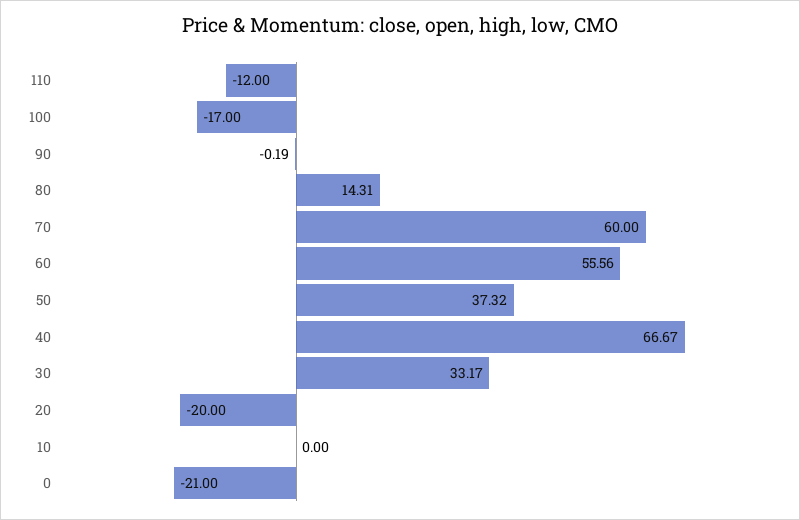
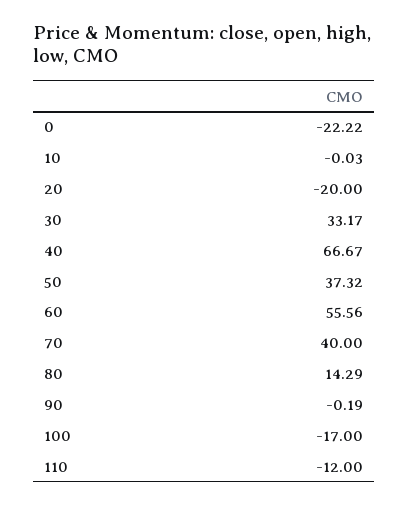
80: 14.31 -> 14.29
70: 60 -> 40
10: 0 -> -0.03
0: -21 -> -22.22

